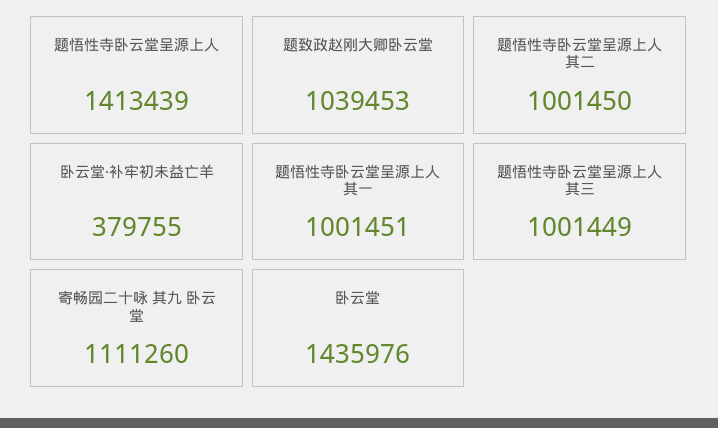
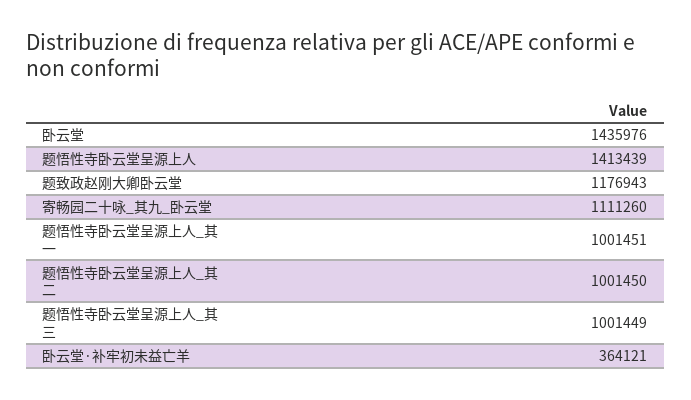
题致政赵刚大卿卧云堂: 1039453 -> 1176943
卧云堂·补牢初未益亡羊: 379755 -> 364121

